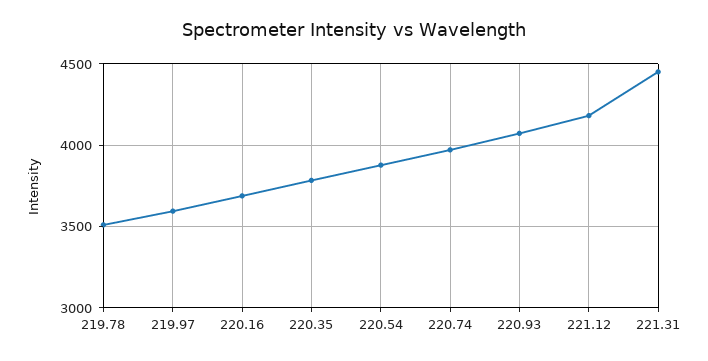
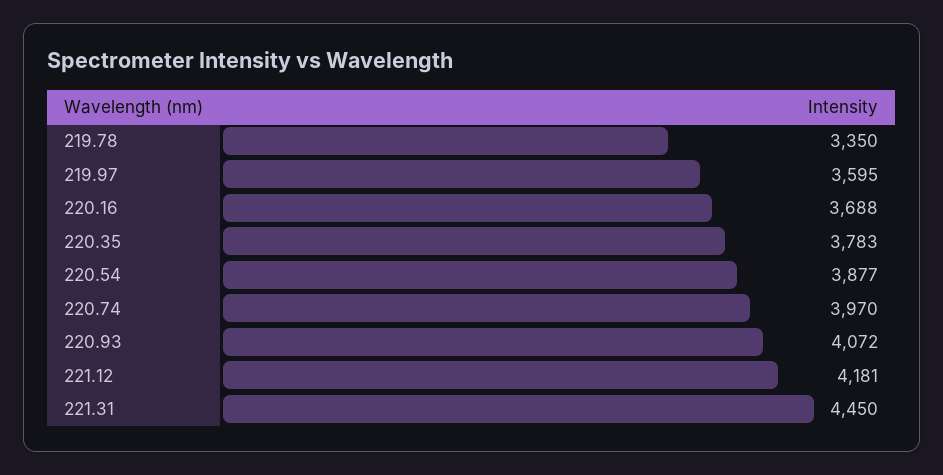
219.78: 3500 -> 3350

